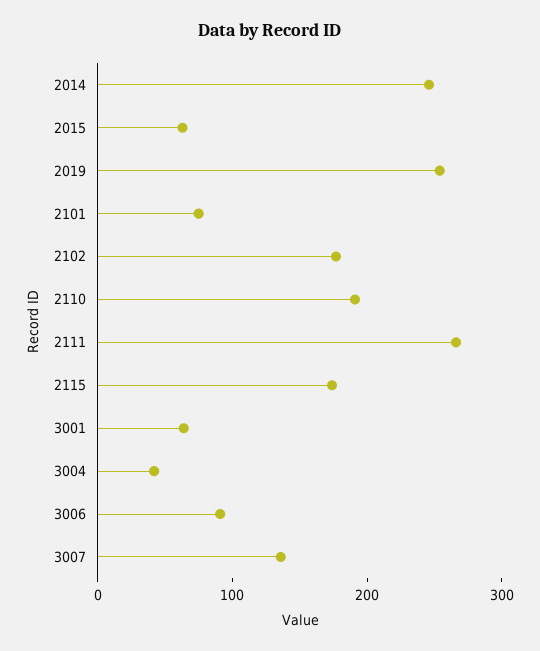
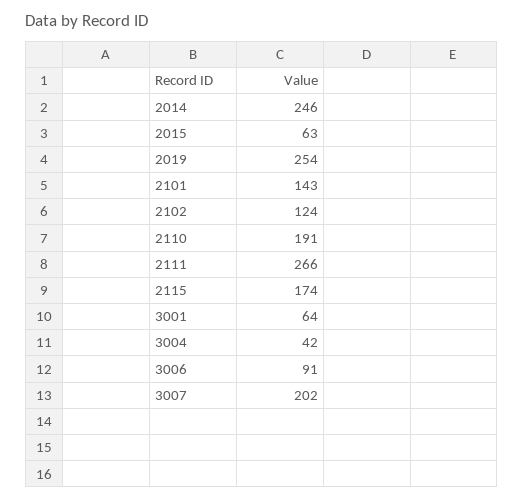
2101: 80 -> 143
2102: 180 -> 124
3007: 140 -> 202

